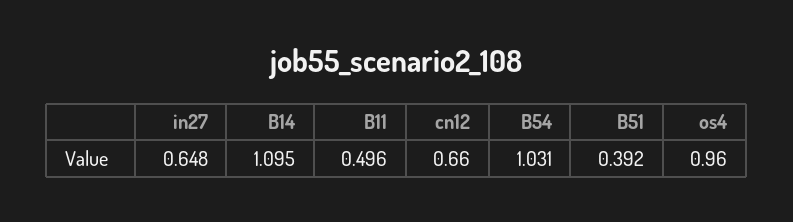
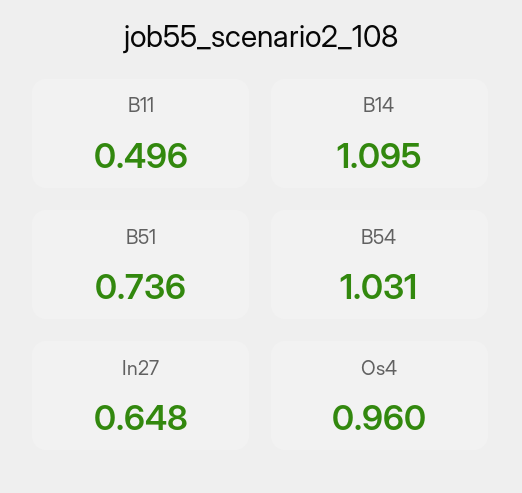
cn12: 0.66 -> none
B51: 0.392 -> 0.736

